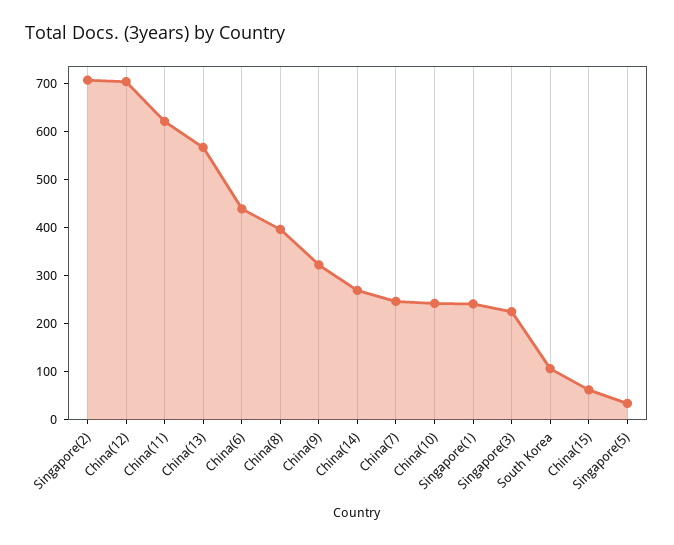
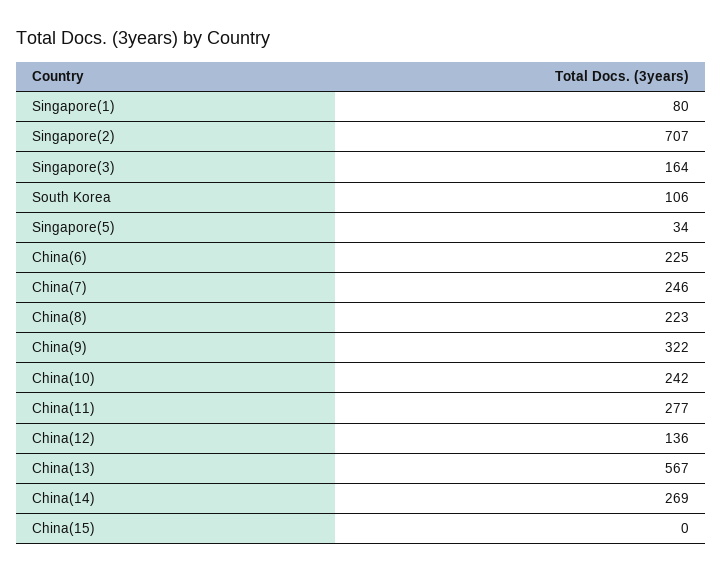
China(12): 700 -> 136
China(11): 620 -> 277
China(6): 440 -> 225
China(8): 400 -> 223
Singapore(1): 240 -> 80
Singapore(3): 220 -> 164
China(15): 60 -> 0

